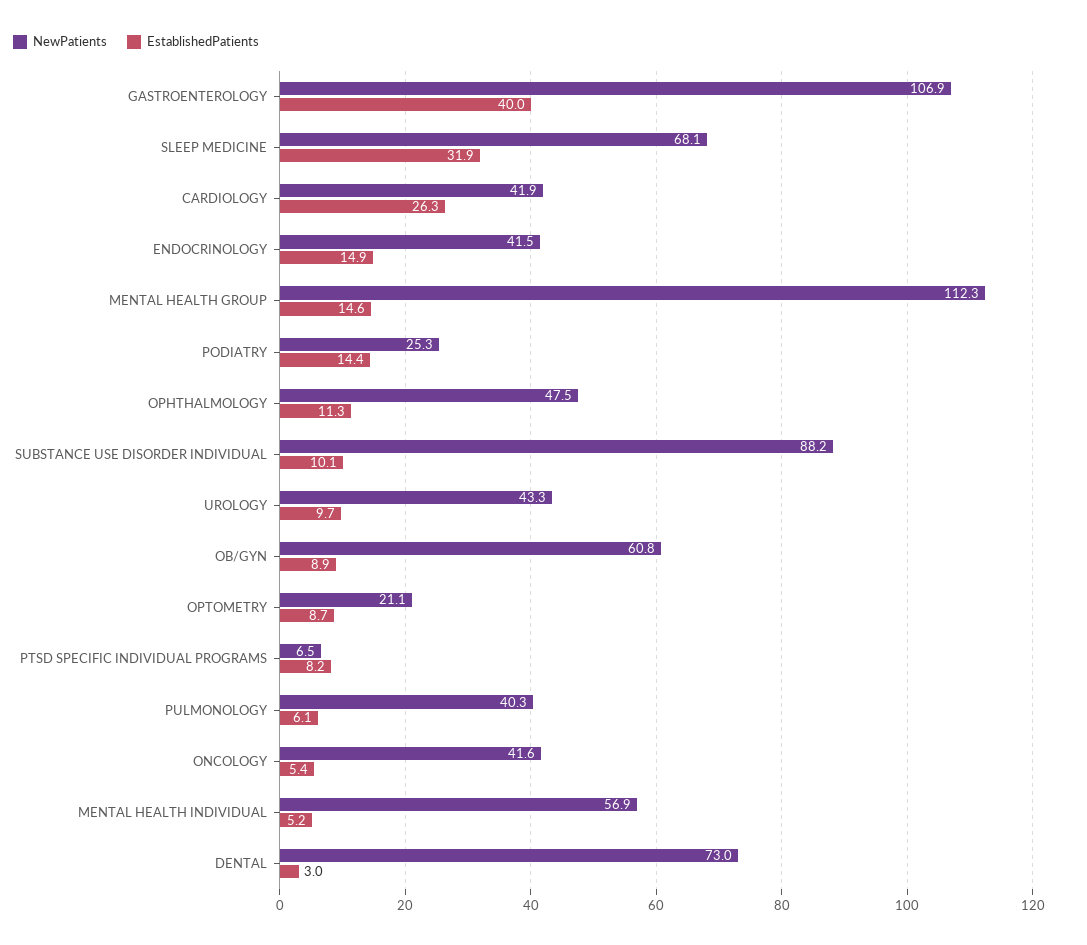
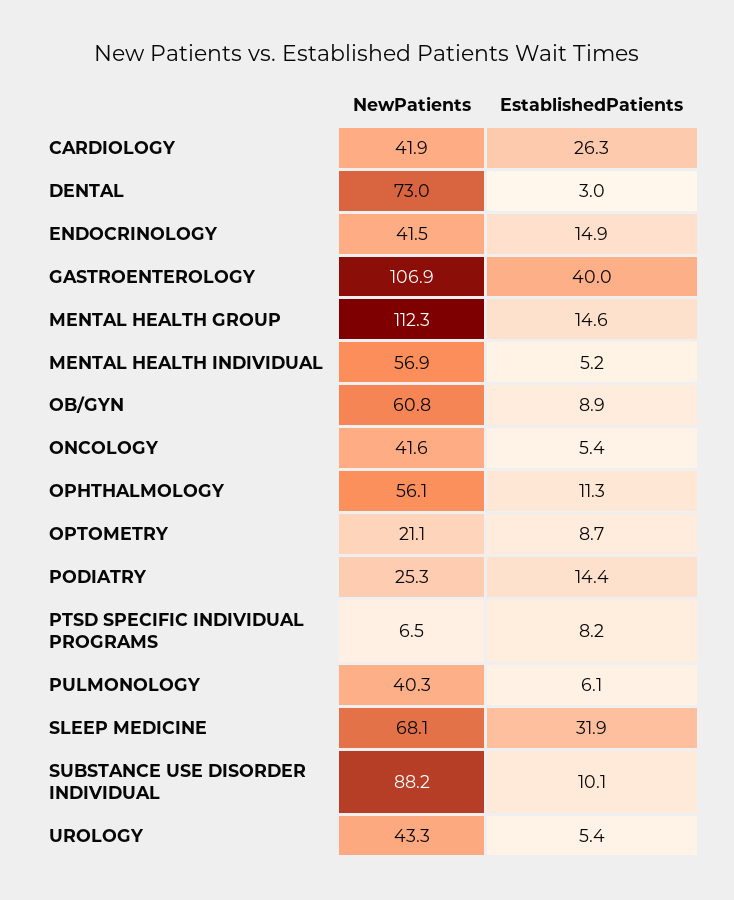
NewPatients, OPHTHALMOLOGY: 47.5 -> 56.1
EstablishedPatients, UROLOGY: 9.7 -> 5.4

